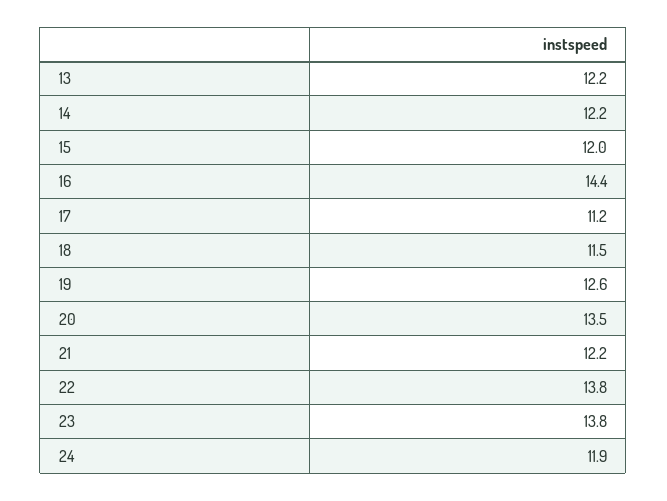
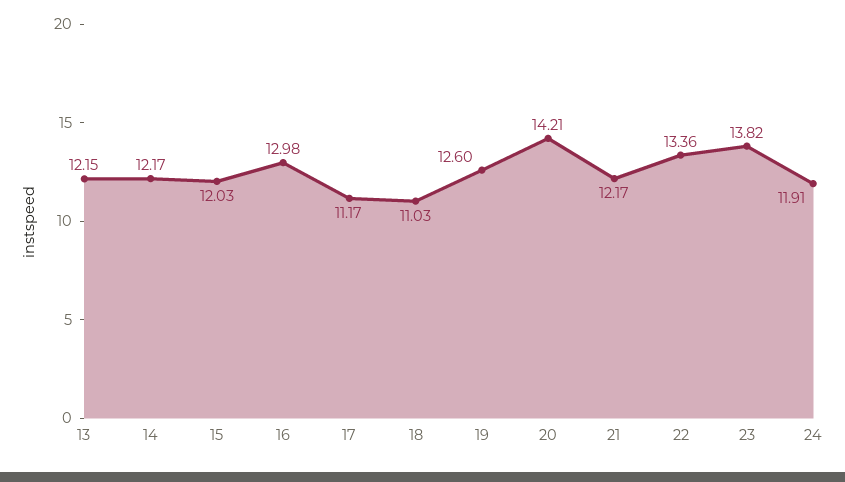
16: 14.4 -> 12.98
18: 11.5 -> 11.03
20: 13.5 -> 14.21
22: 13.8 -> 13.36

